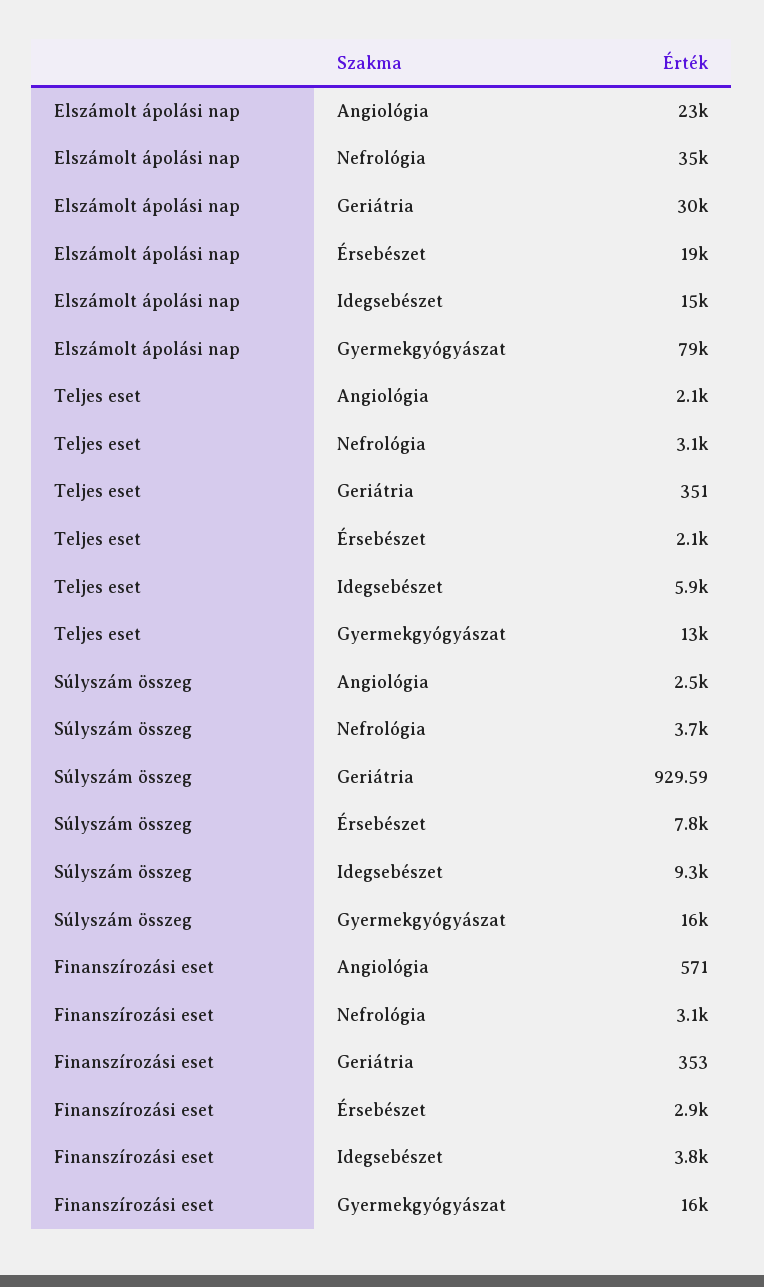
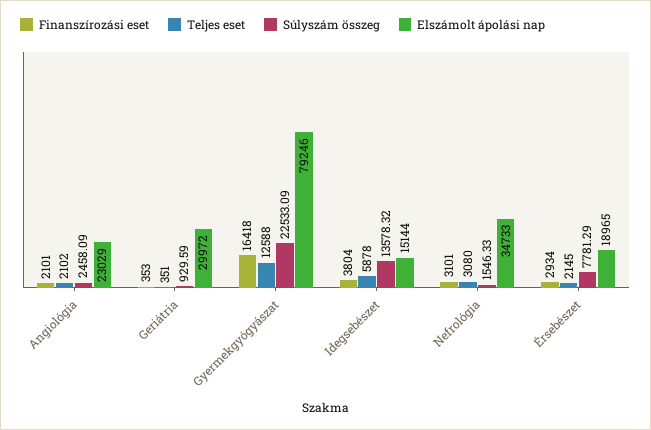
Súlyszám összeg, Nefrológia: 3700 -> 1546.33
Súlyszám összeg, Idegsebészet: 9300 -> 13578.32
Súlyszám összeg, Gyermekgyógyászat: 16000 -> 22533.09
Finanszírozási eset, Angiológia: 571 -> 2101

